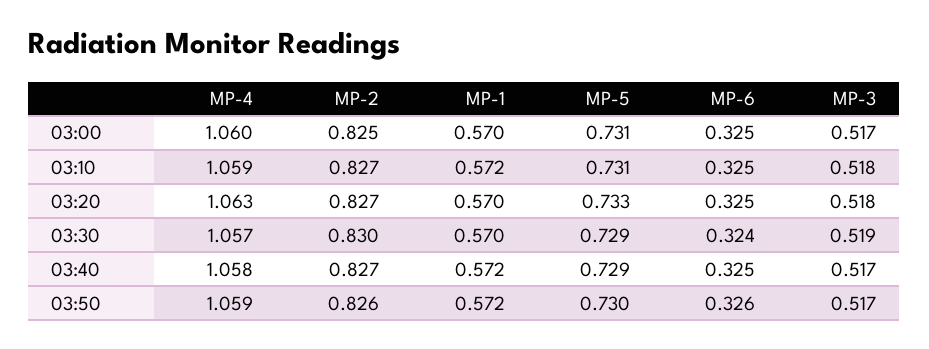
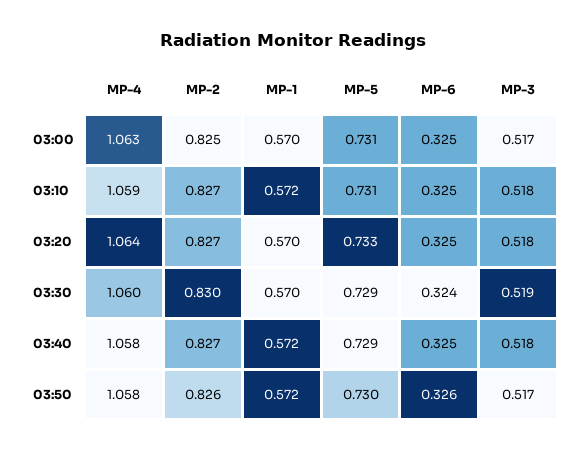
MP-4, 03:00: 1.06 -> 1.063
MP-4, 03:20: 1.063 -> 1.064
MP-4, 03:30: 1.057 -> 1.06
MP-3, 03:40: 0.517 -> 0.518
MP-4, 03:50: 1.059 -> 1.058

